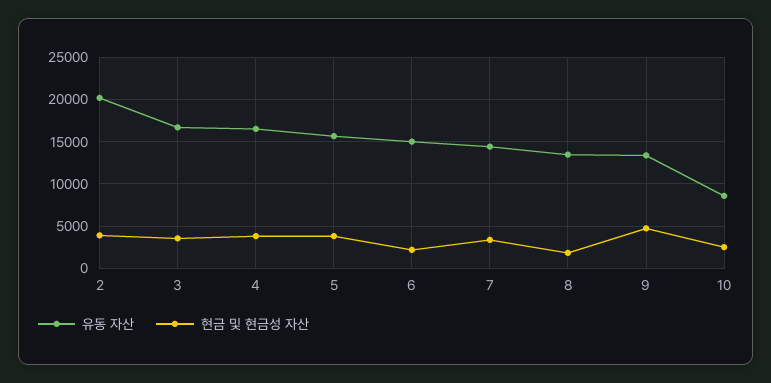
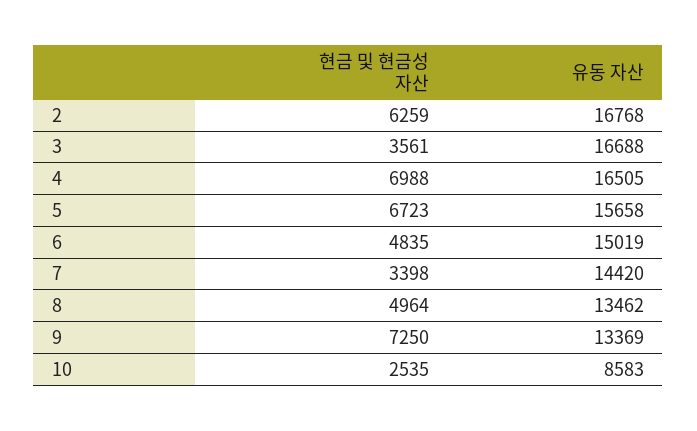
유동 자산, 2: 20000 -> 16768
현금 및 현금성 자산, 2: 4000 -> 6259
현금 및 현금성 자산, 4: 4000 -> 6988
현금 및 현금성 자산, 5: 4000 -> 6723
현금 및 현금성 자산, 6: 2000 -> 4835
현금 및 현금성 자산, 8: 2000 -> 4964
현금 및 현금성 자산, 9: 5000 -> 7250

